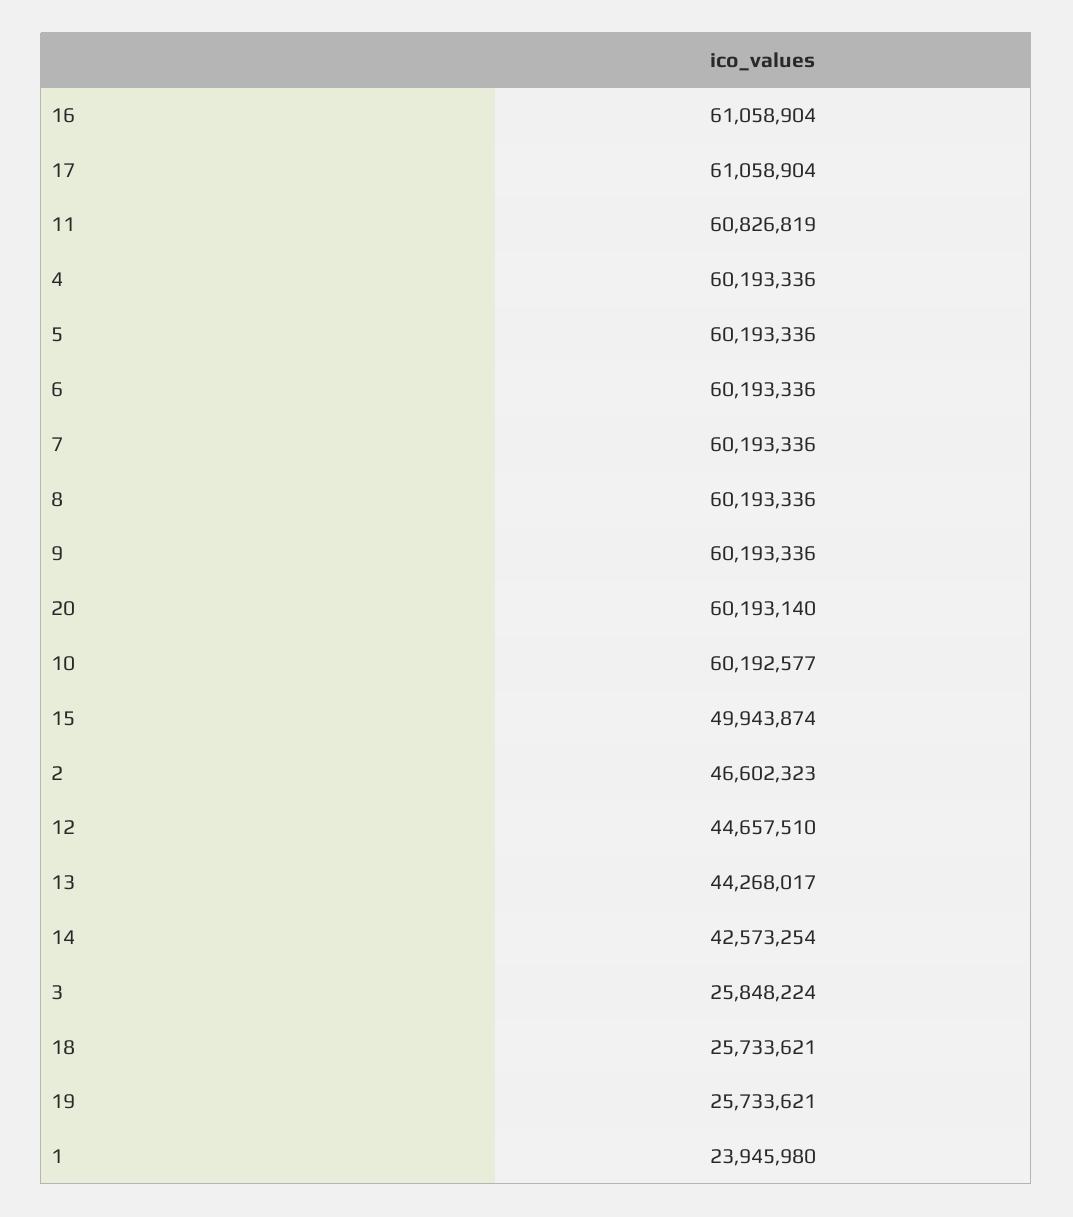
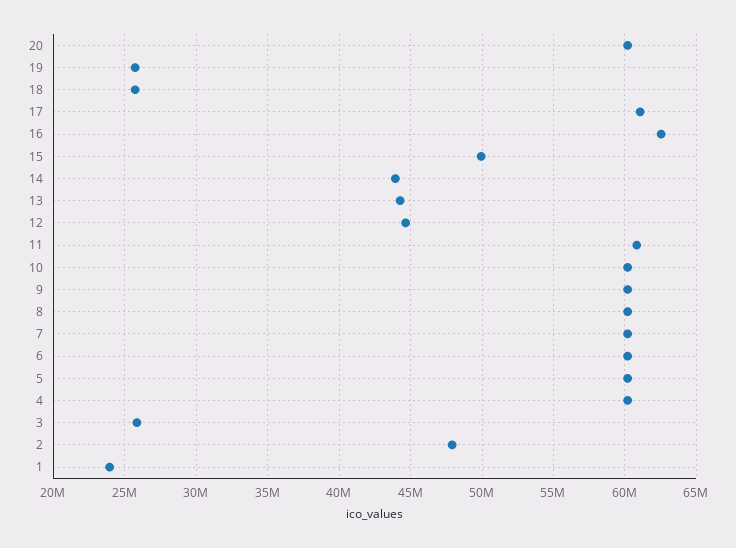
16: 61058904 -> 62500000
2: 46602323 -> 48000000
14: 42573254 -> 44000000

